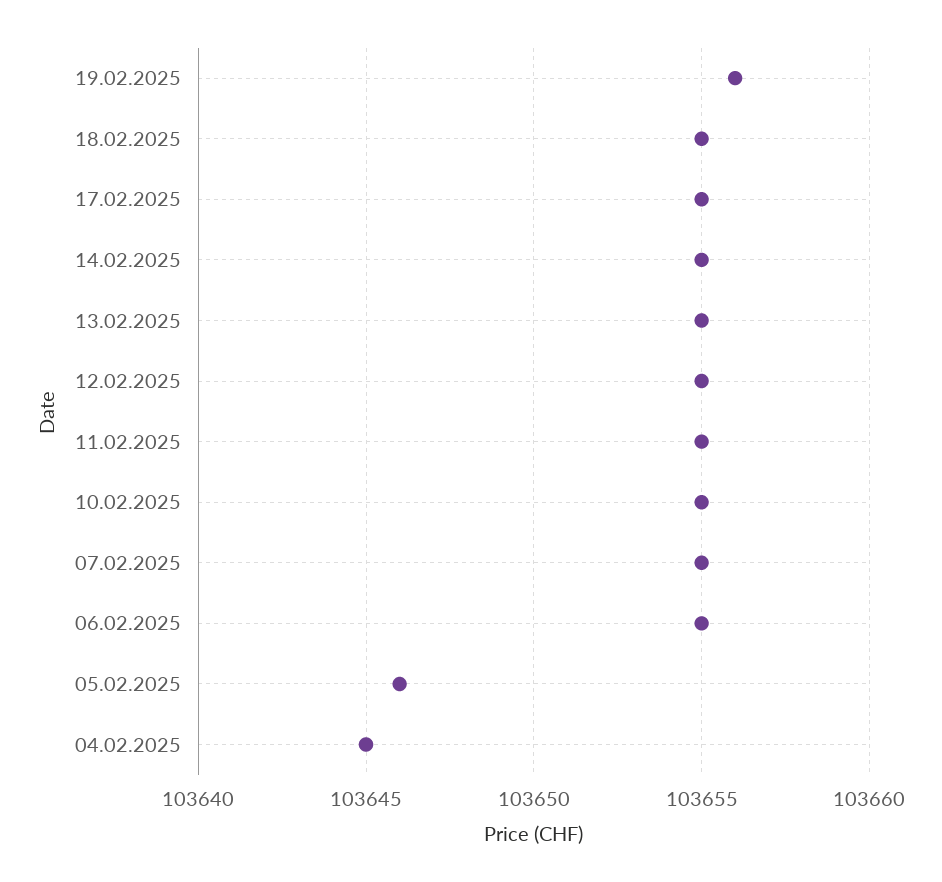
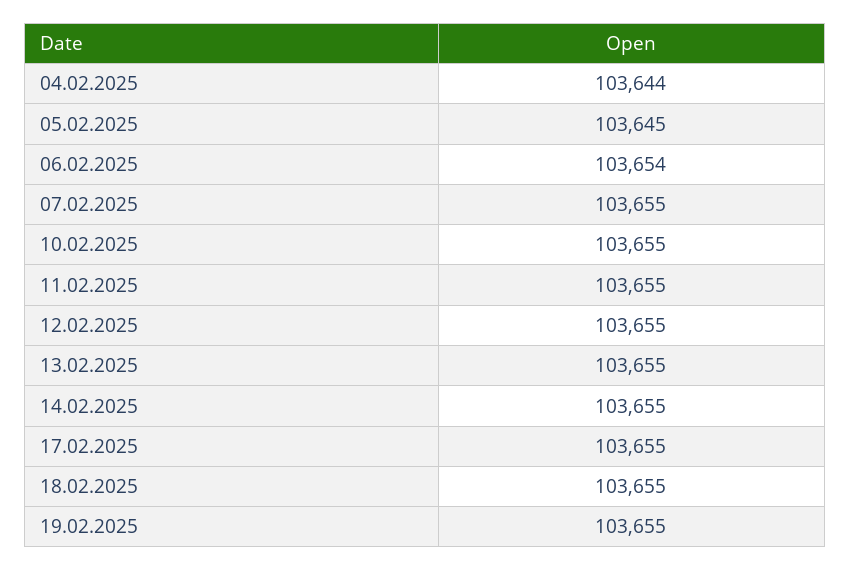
19.02.2025: 103656 -> 103655
06.02.2025: 103655 -> 103654
05.02.2025: 103646 -> 103645
04.02.2025: 103645 -> 103644

